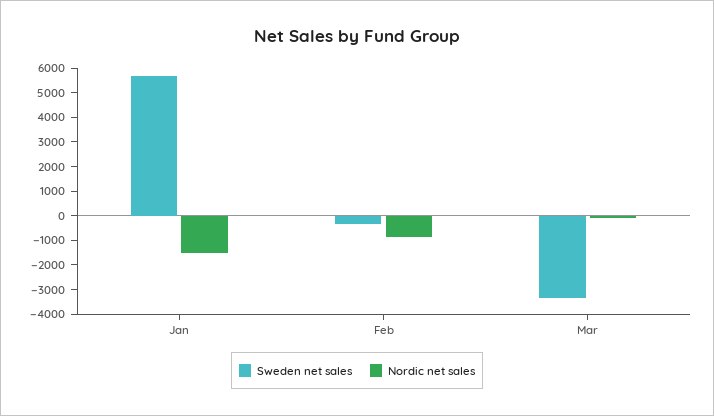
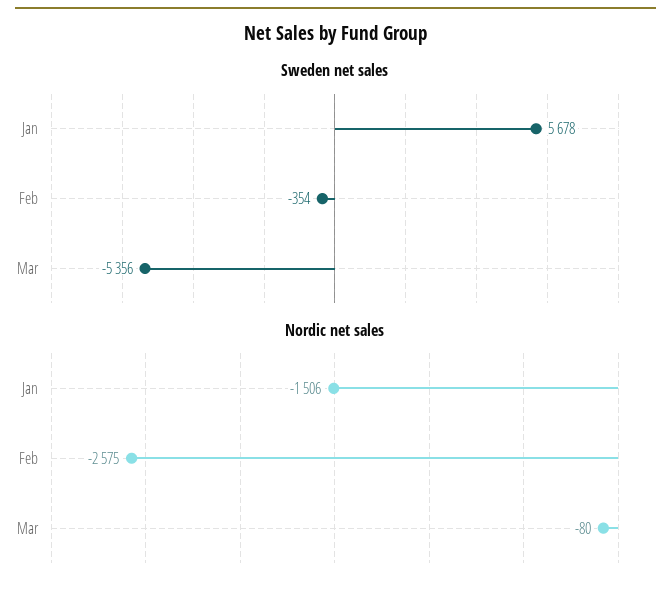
Nordic net sales, Feb: -1000 -> -2575
Sweden net sales, Mar: -3500 -> -5356

